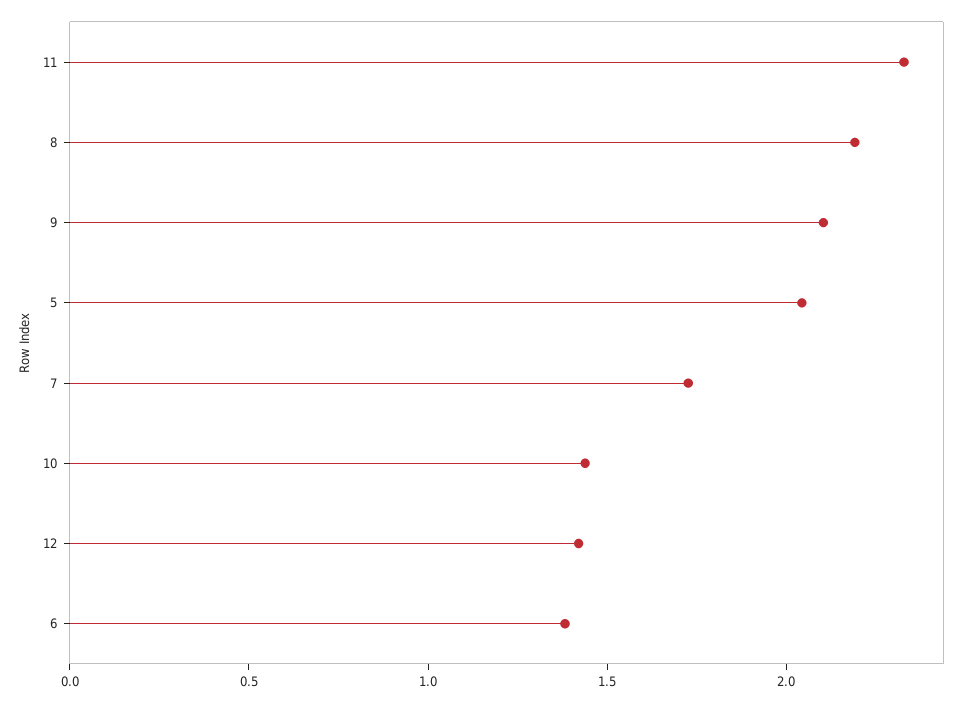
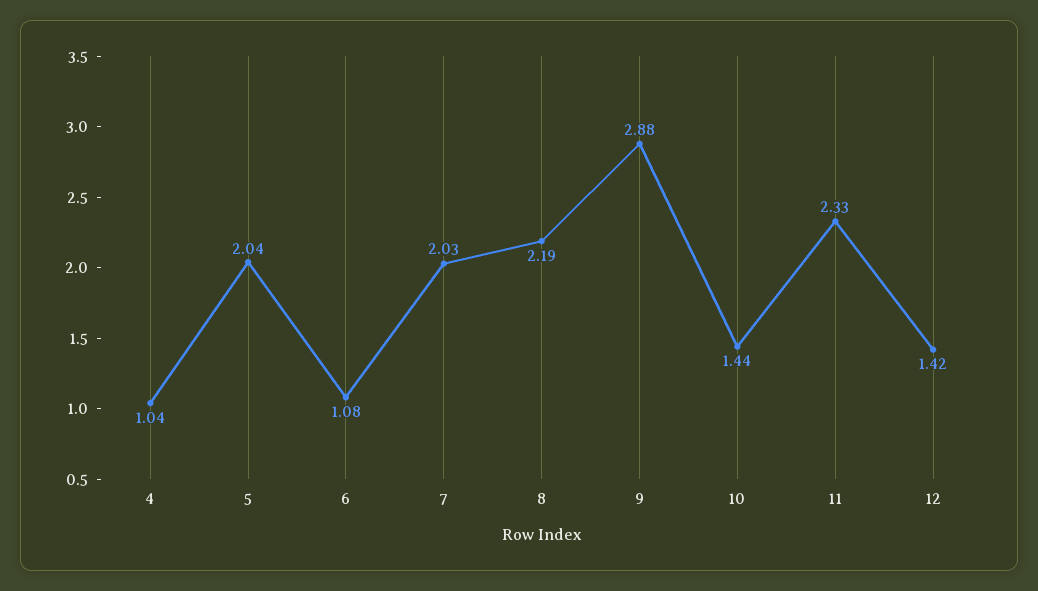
9: 2.1 -> 2.88
7: 1.7 -> 2.03
6: 1.4 -> 1.08
4: none -> 1.04

